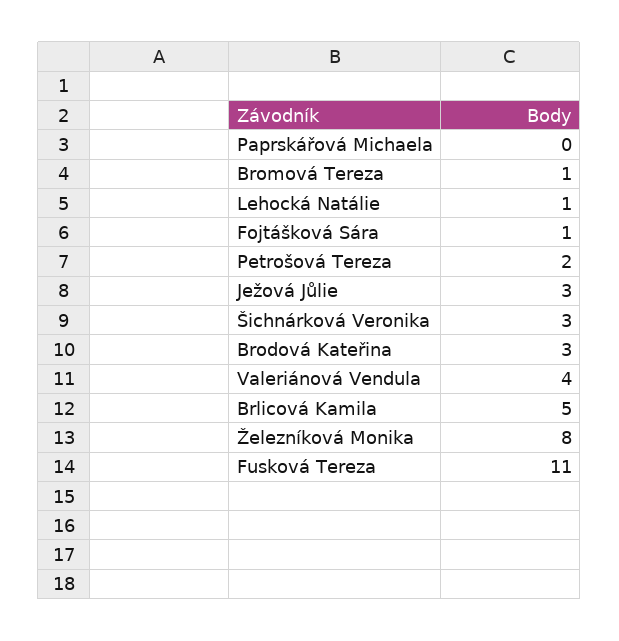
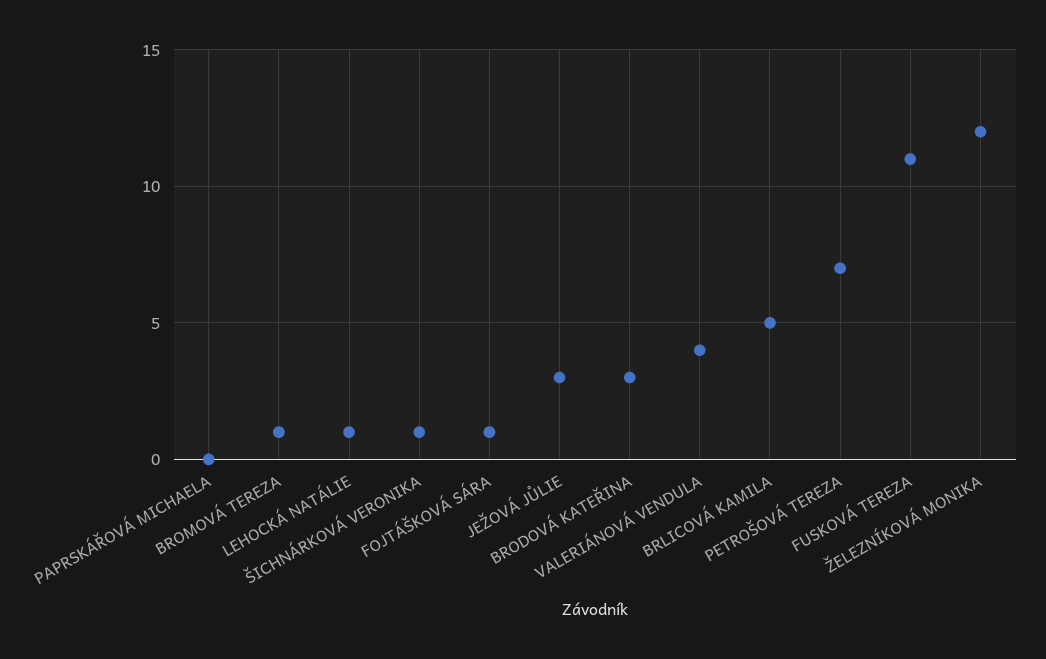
Petrošová Tereza: 2 -> 7
Šichnárková Veronika: 3 -> 1
Železníková Monika: 8 -> 12

